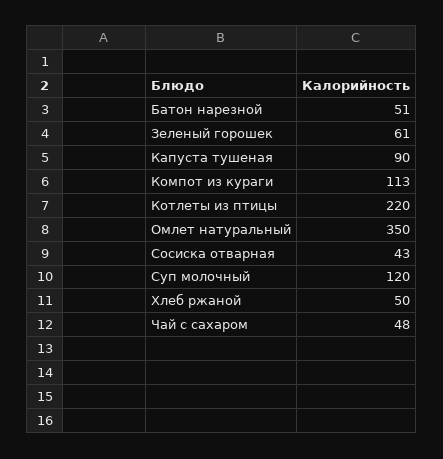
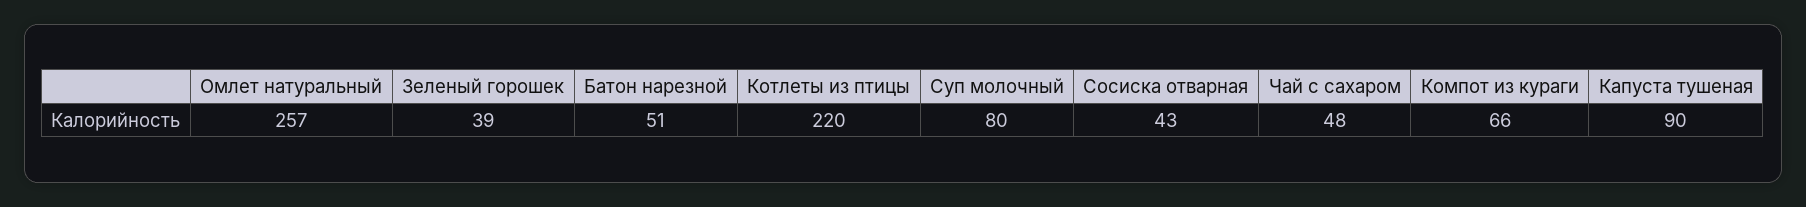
Зеленый горошек: 61 -> 39
Компот из кураги: 113 -> 66
Омлет натуральный: 350 -> 257
Суп молочный: 120 -> 80
Хлеб ржаной: 50 -> none

